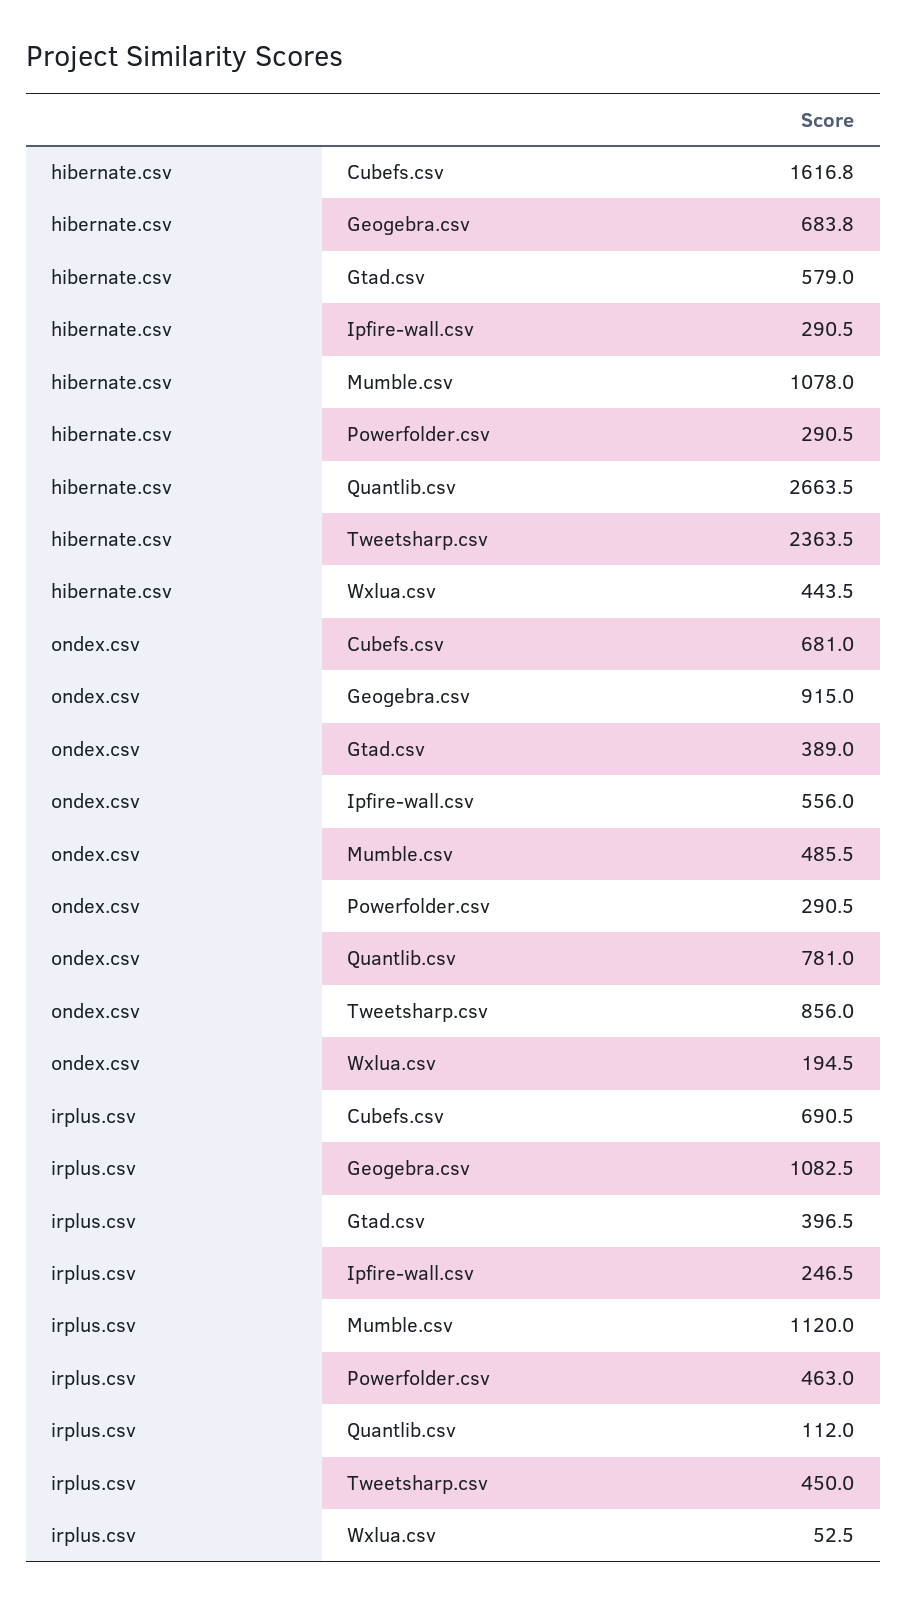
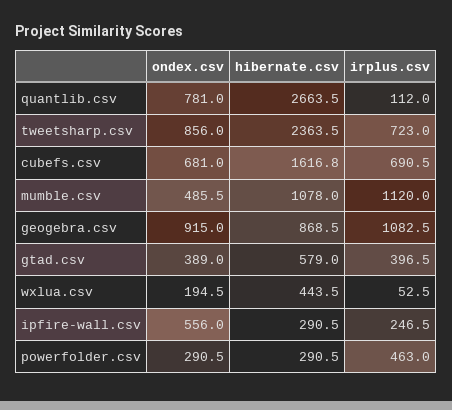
hibernate.csv, Geogebra.csv: 683.8 -> 868.5
irplus.csv, Tweetsharp.csv: 450 -> 723

